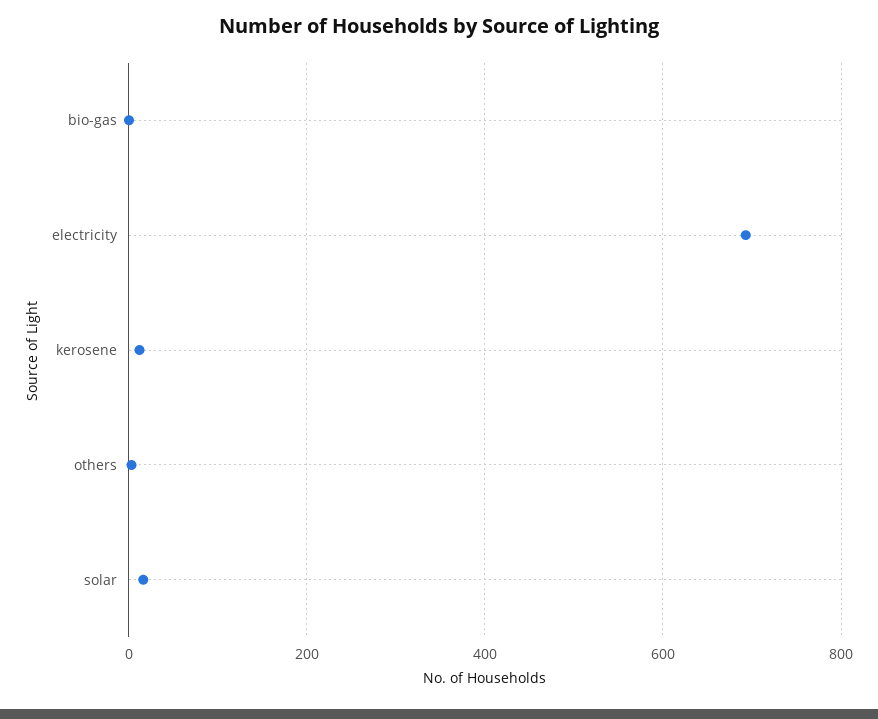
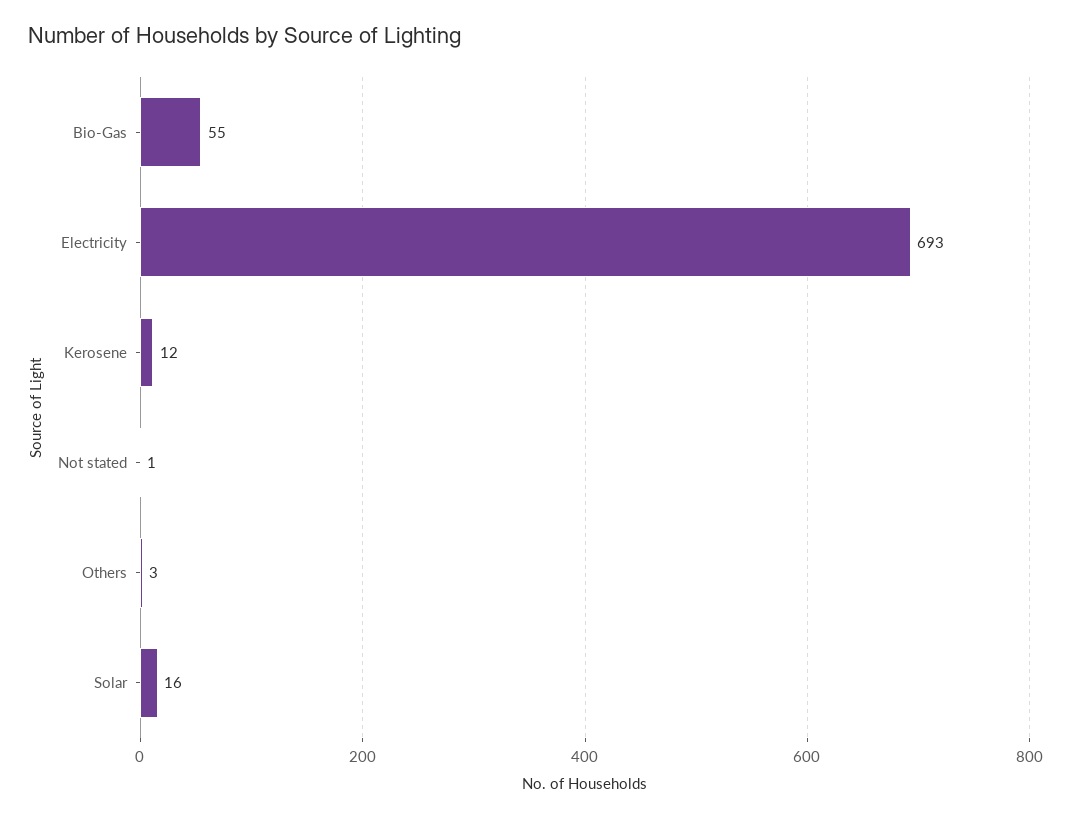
bio-gas: 0 -> 55
Not stated: none -> 1

